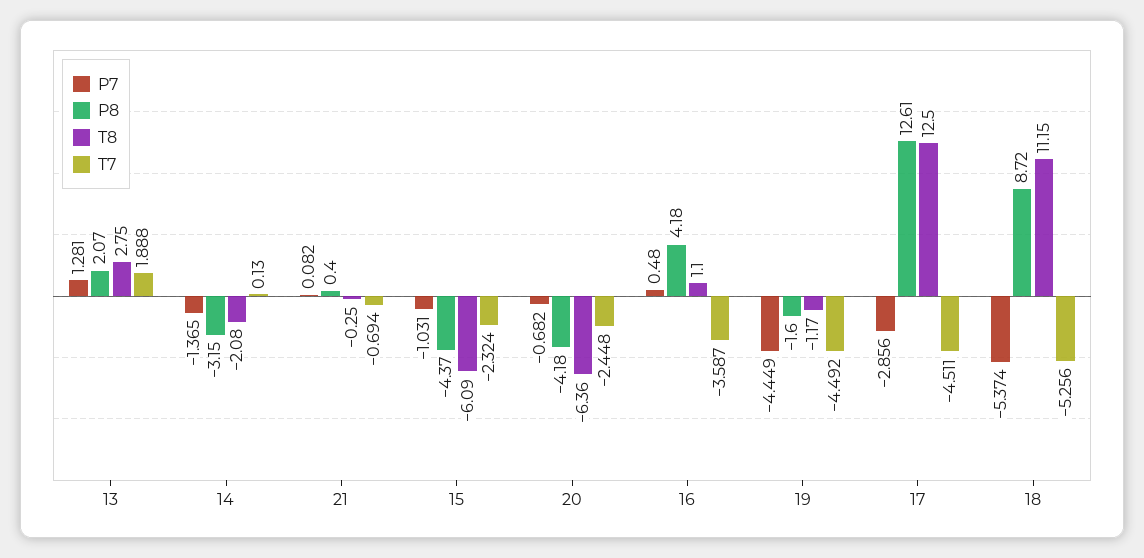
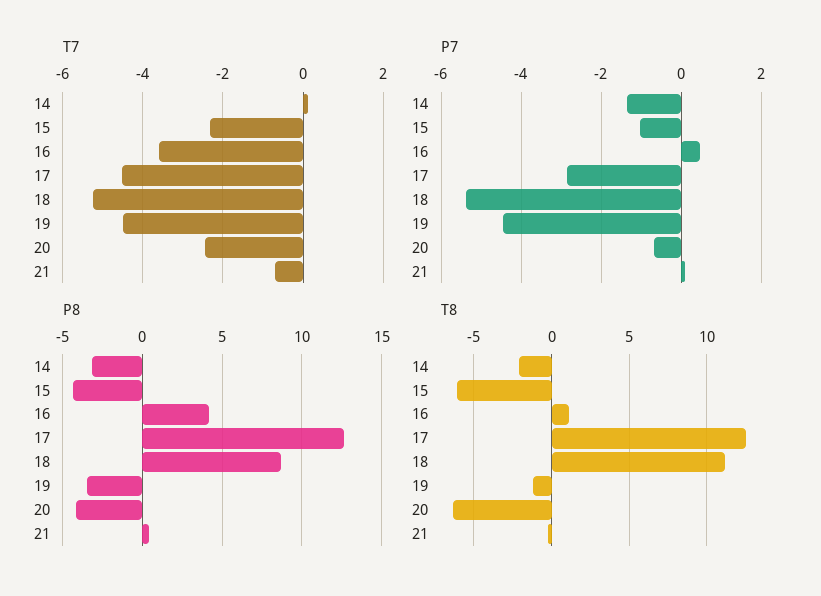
P7, 13: 1.281 -> none
P8, 13: 2.07 -> none
T8, 13: 2.75 -> none
T7, 13: 1.888 -> none
P8, 19: -1.6 -> -3.5

